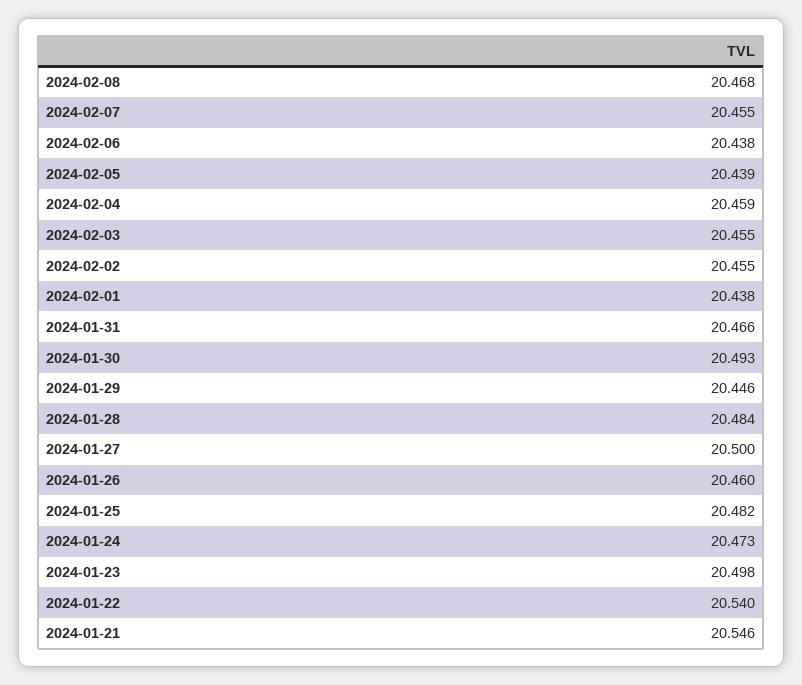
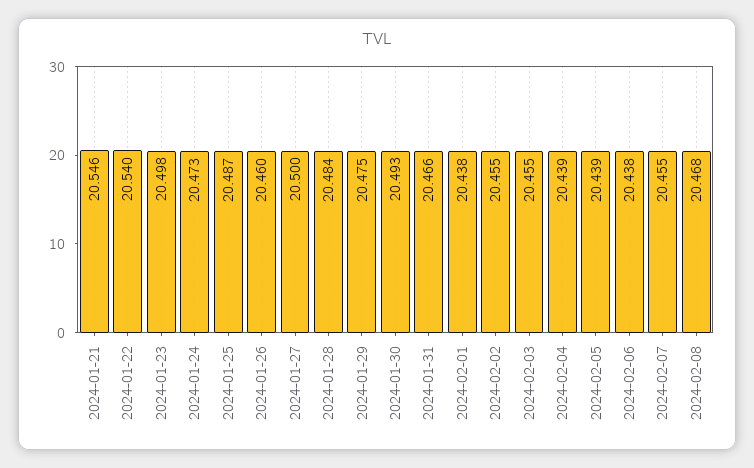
2024-02-04: 20.459 -> 20.439
2024-01-29: 20.446 -> 20.475
2024-01-25: 20.482 -> 20.487

